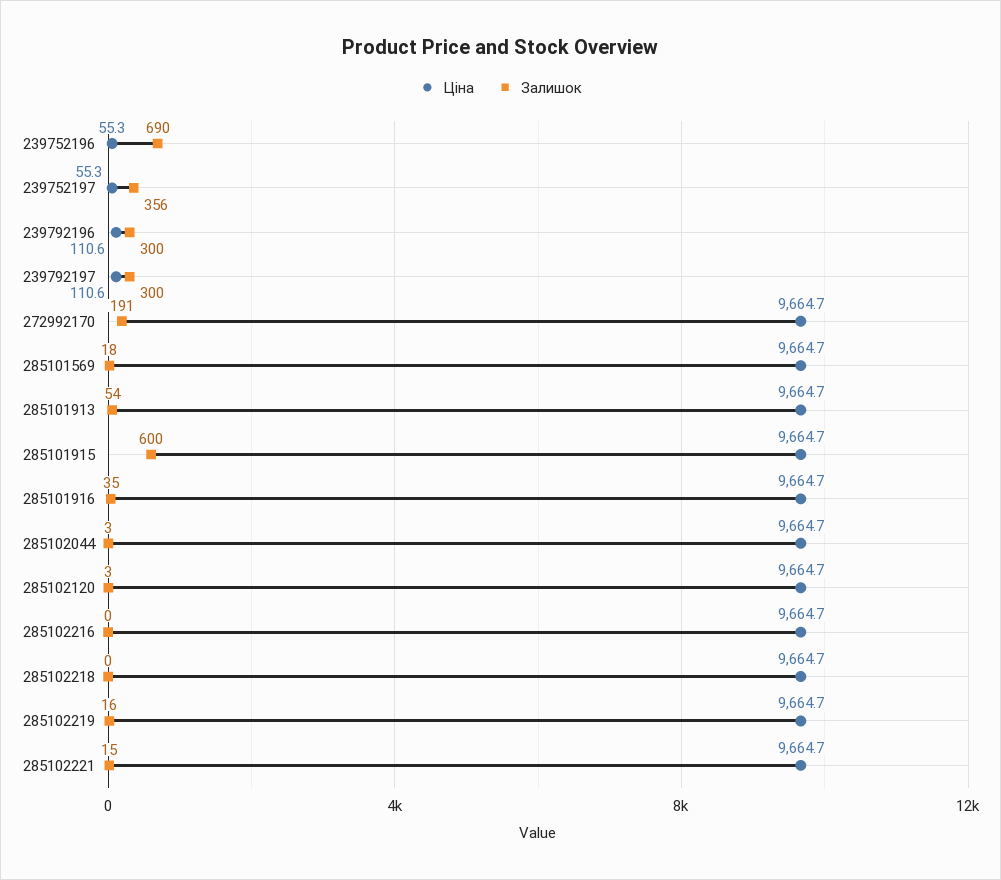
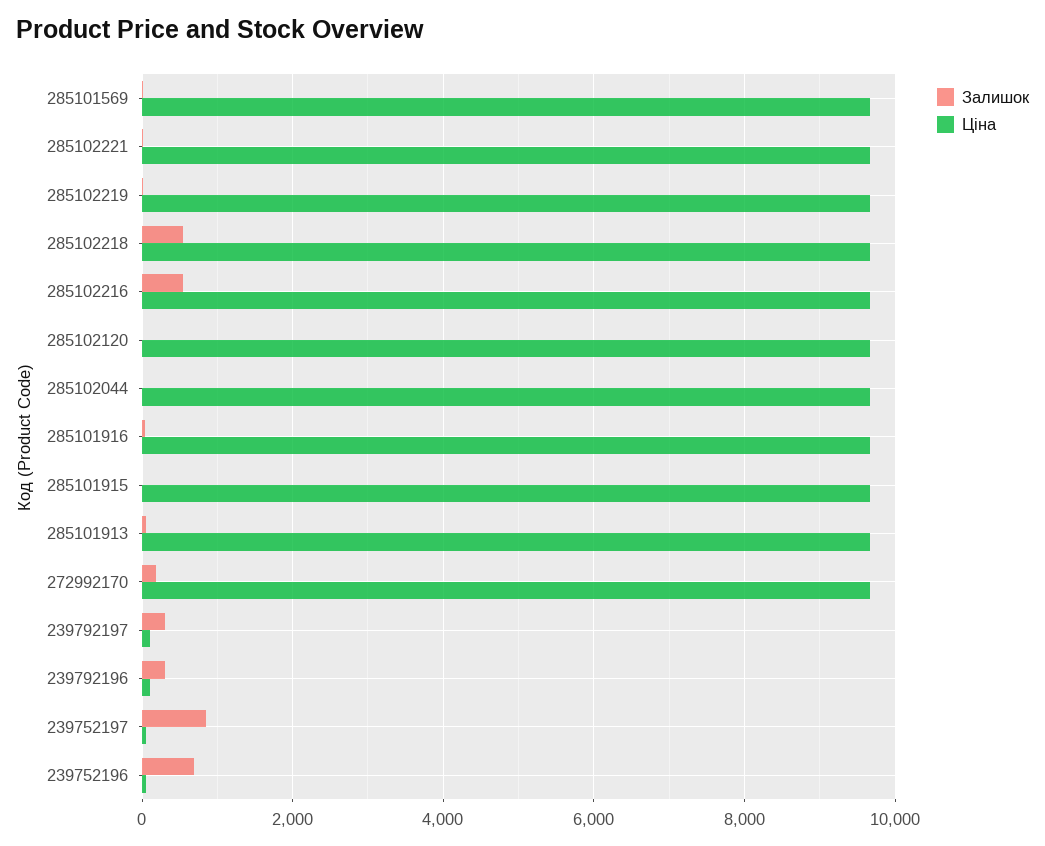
Залишок, 239752197: 356 -> 800
Залишок, 285101915: 600 -> 0
Залишок, 285102216: 0 -> 600
Залишок, 285102218: 0 -> 600

